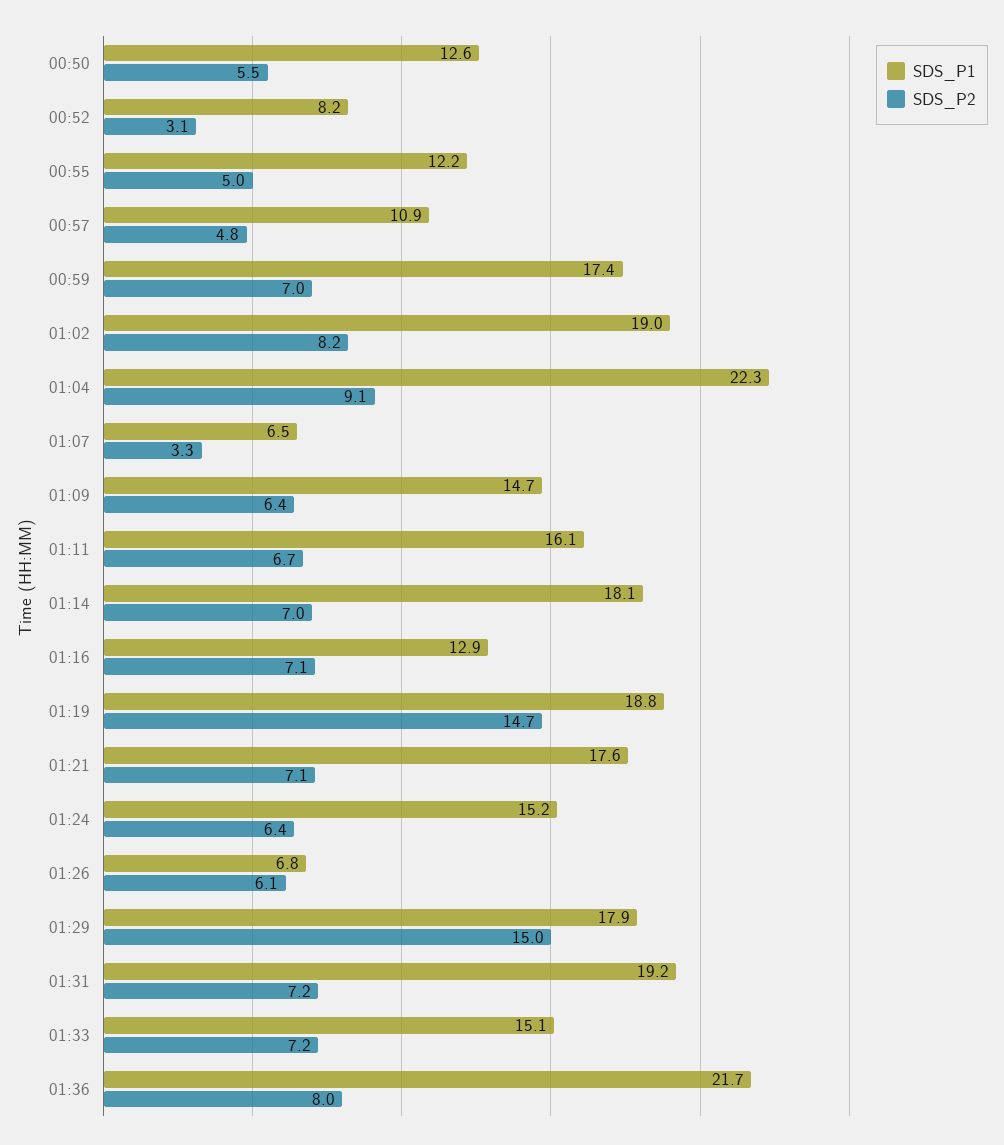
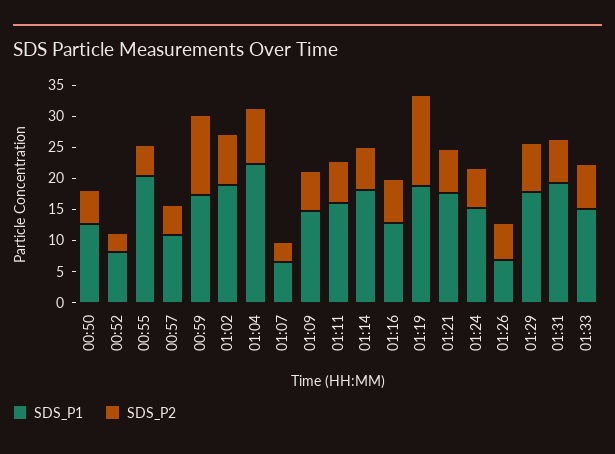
SDS_P1, 00:55: 12.2 -> 20
SDS_P2, 00:59: 7 -> 12.5
SDS_P2, 01:29: 15 -> 7.5
SDS_P1, 01:36: 21.7 -> none
SDS_P2, 01:36: 8 -> none

